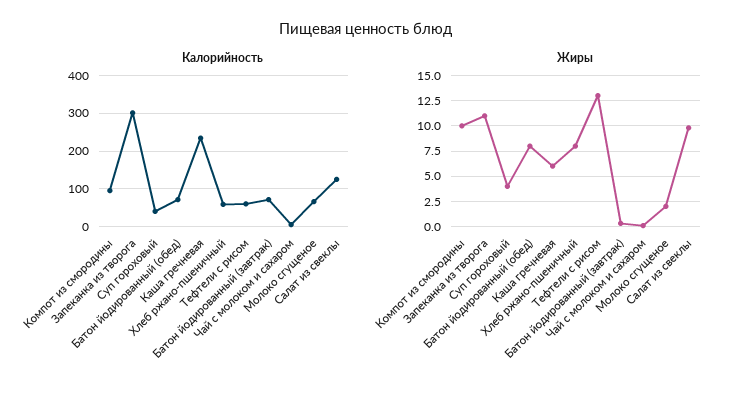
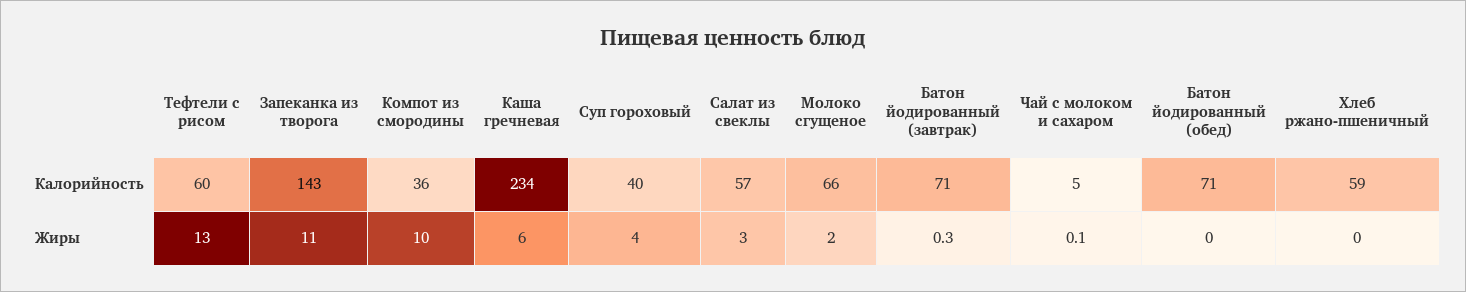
Калорийность, Компот из смородины: 100 -> 36
Калорийность, Запеканка из творога: 300 -> 143
Калорийность, Салат из свеклы: 120 -> 57
Жиры, Батон йодированный (обед): 7.5 -> 0
Жиры, Хлеб ржано-пшеничный: 7.5 -> 0
Жиры, Салат из свеклы: 10 -> 3

